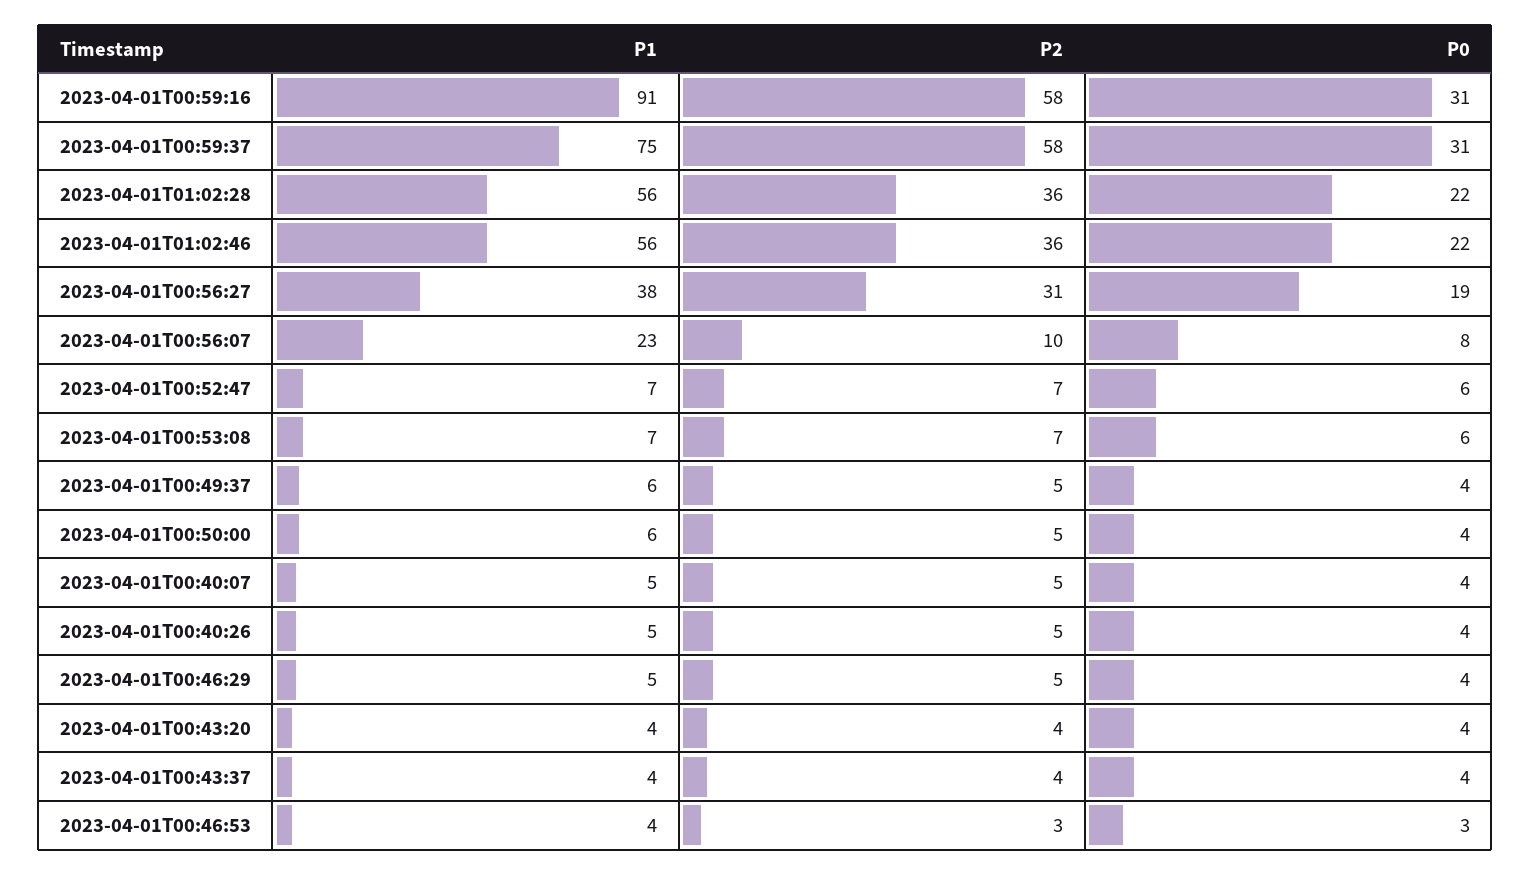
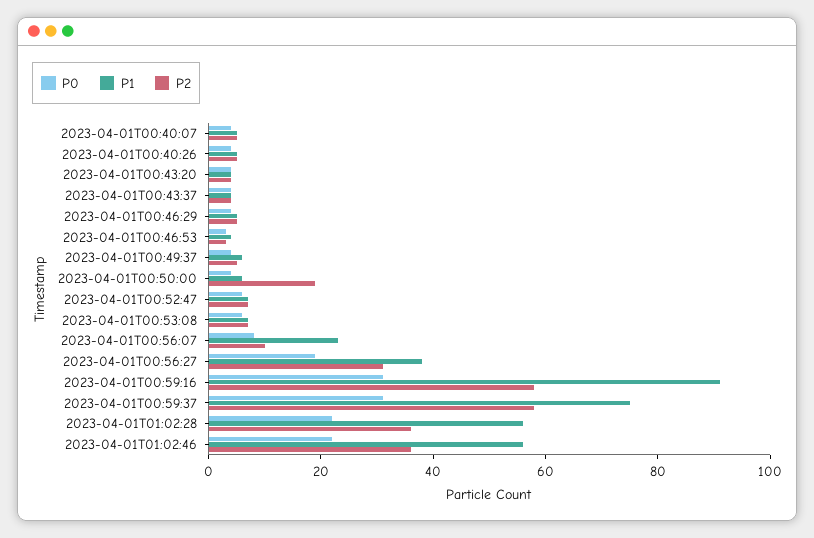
P2, 2023-04-01T00:50:00: 5 -> 20

